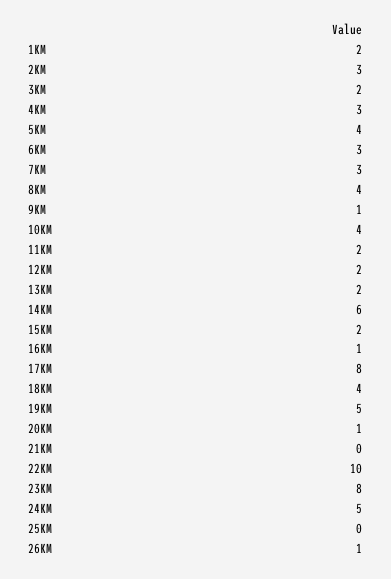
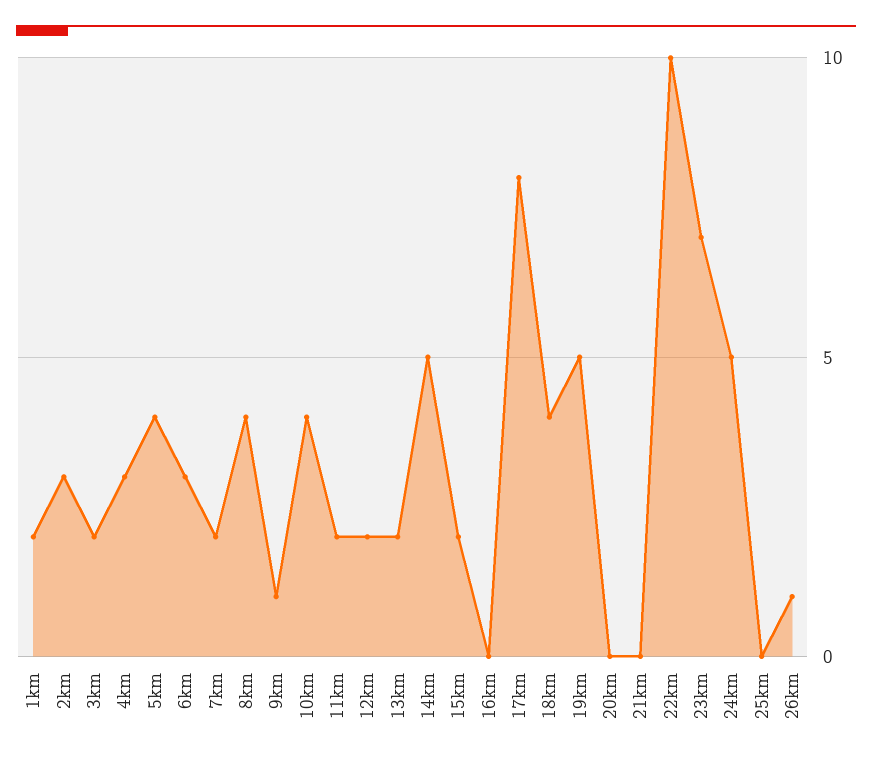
7KM: 3 -> 2
14KM: 6 -> 5
16KM: 1 -> 0
20KM: 1 -> 0
23KM: 8 -> 7

